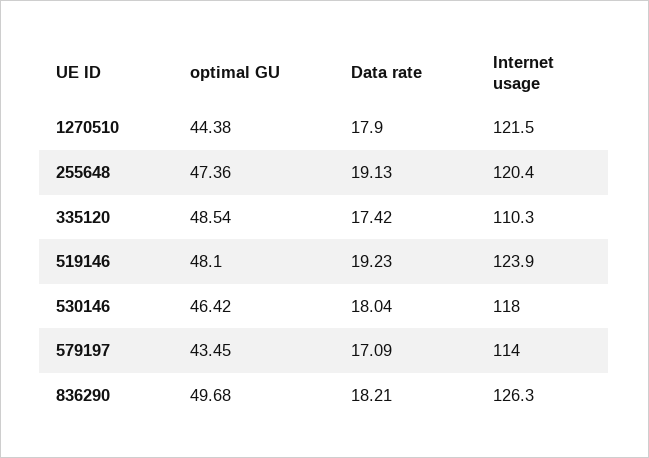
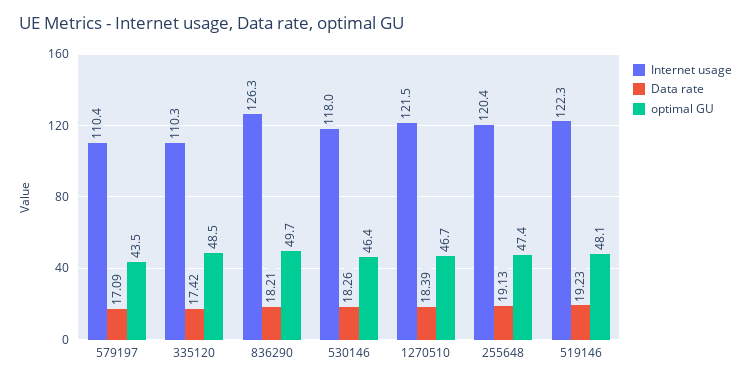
optimal GU, 1270510: 44.38 -> 46.7
Data rate, 1270510: 17.9 -> 18.39
Internet usage, 519146: 123.9 -> 122.3
Data rate, 530146: 18.04 -> 18.26
Internet usage, 579197: 114 -> 110.4

